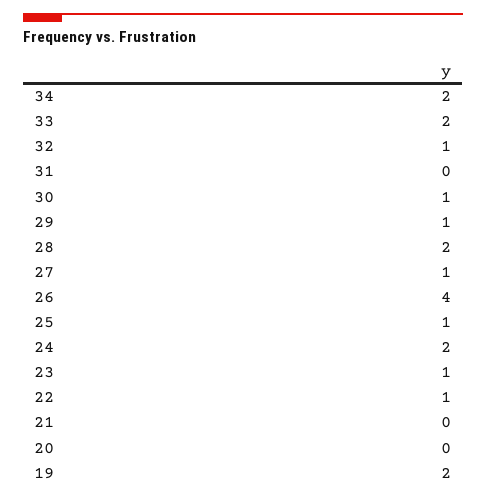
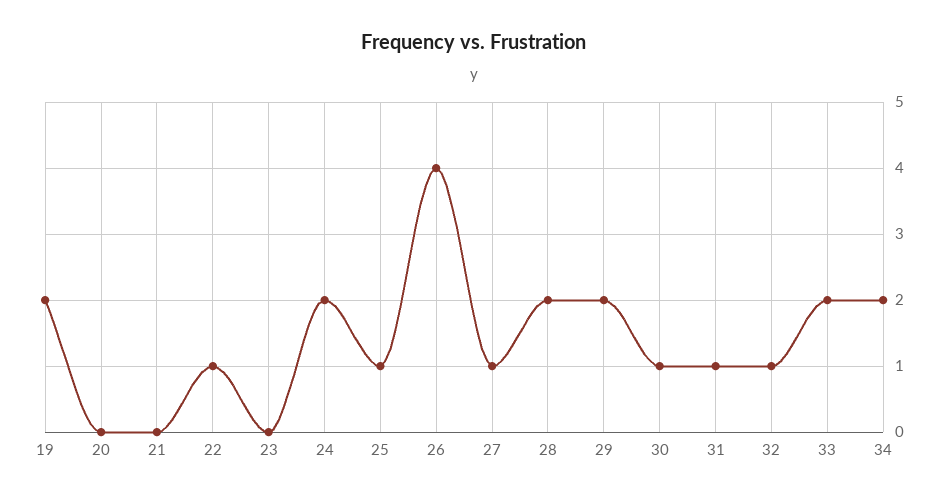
31: 0 -> 1
29: 1 -> 2
23: 1 -> 0

